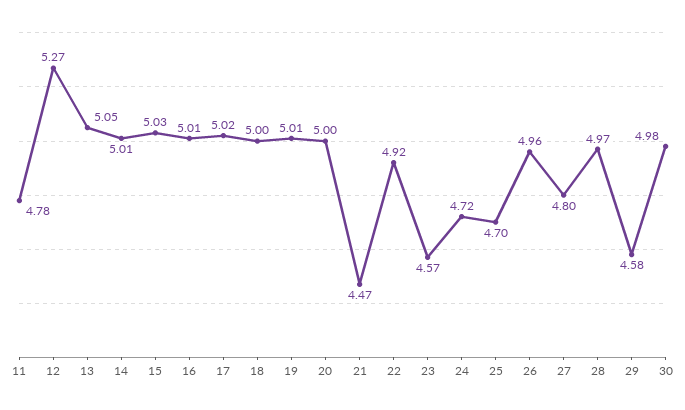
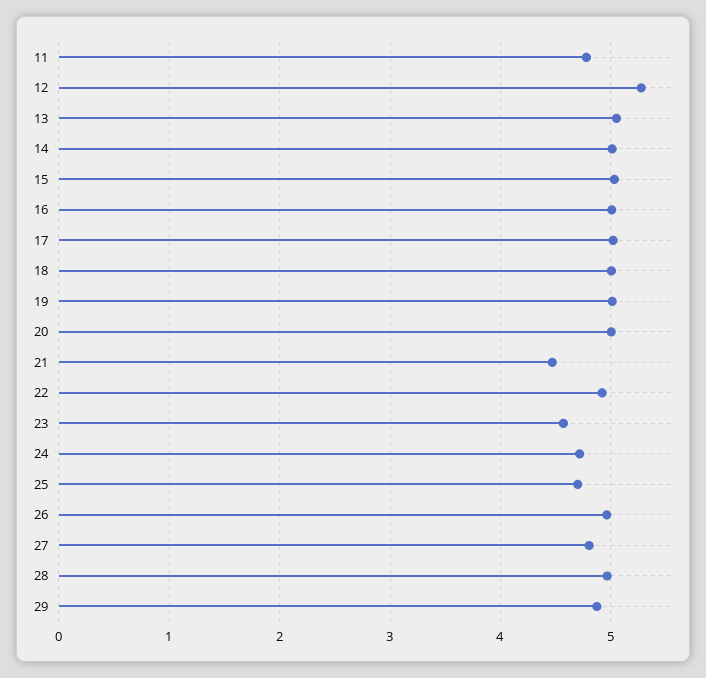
29: 4.58 -> 4.9
30: 4.98 -> none

